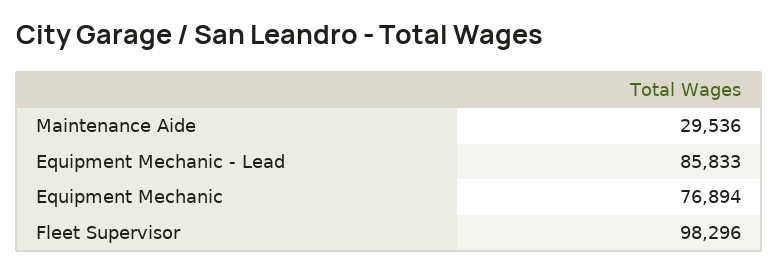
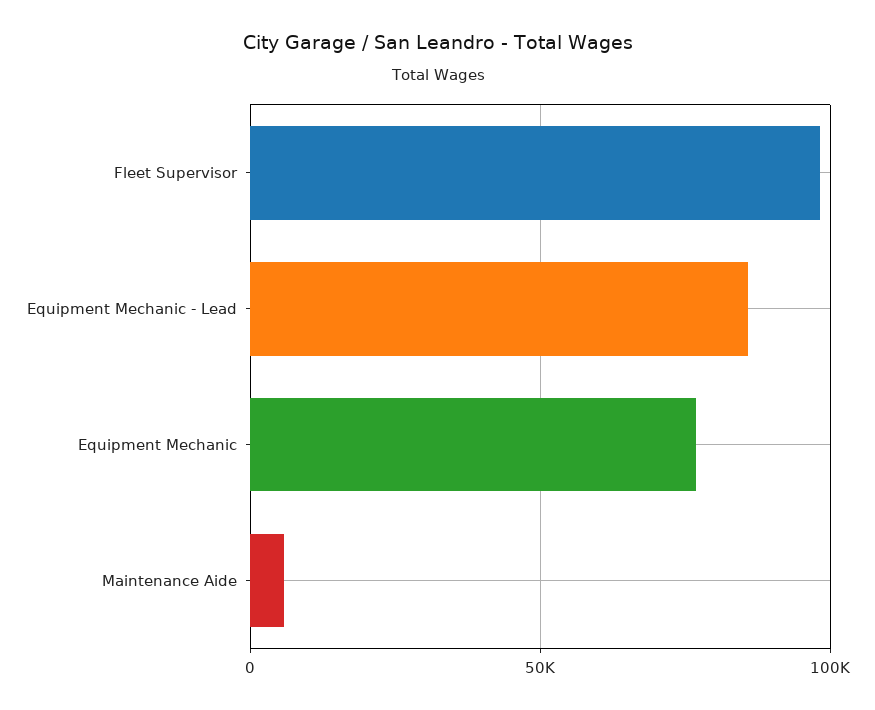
Maintenance Aide: 29536 -> 5000

